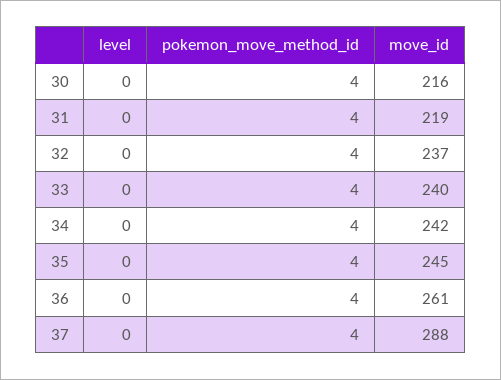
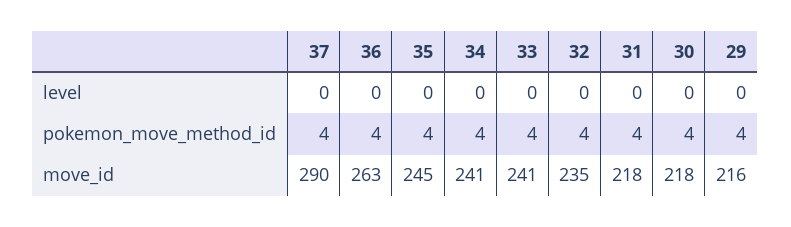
move_id, 30: 216 -> 218
move_id, 31: 219 -> 218
move_id, 32: 237 -> 235
move_id, 33: 240 -> 241
move_id, 34: 242 -> 241
move_id, 36: 261 -> 263
move_id, 37: 288 -> 290
level, 29: none -> 0
pokemon_move_method_id, 29: none -> 4
move_id, 29: none -> 216

